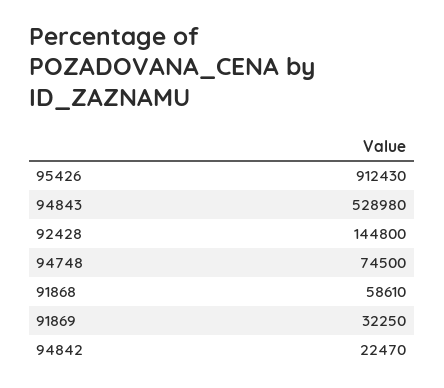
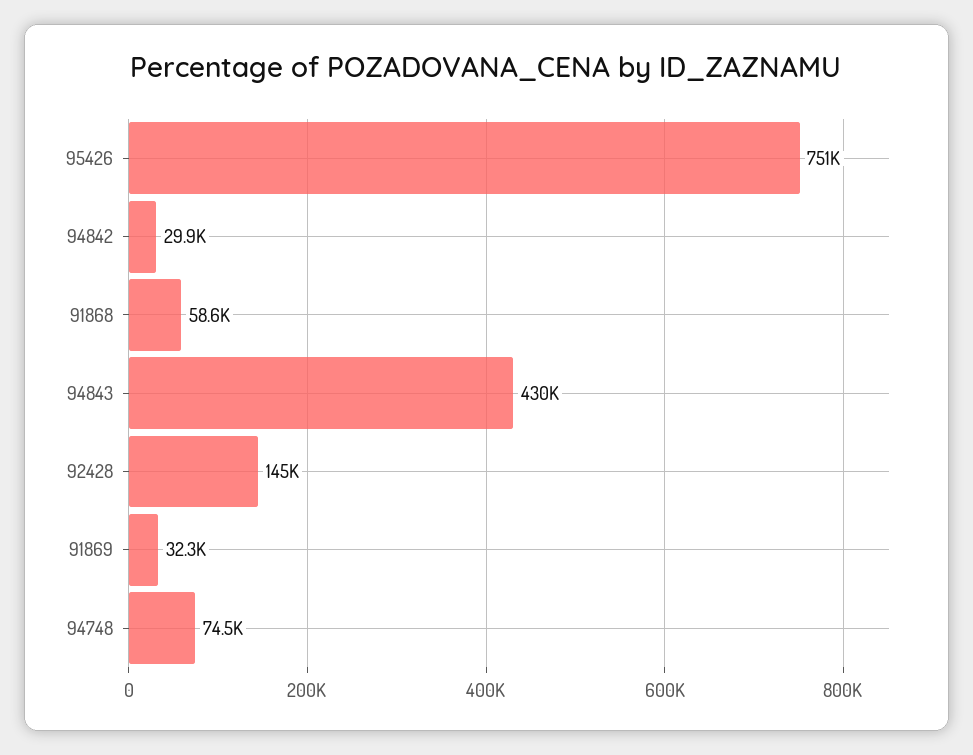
95426: 912430 -> 751000
94843: 528980 -> 430000
94842: 22470 -> 29900

